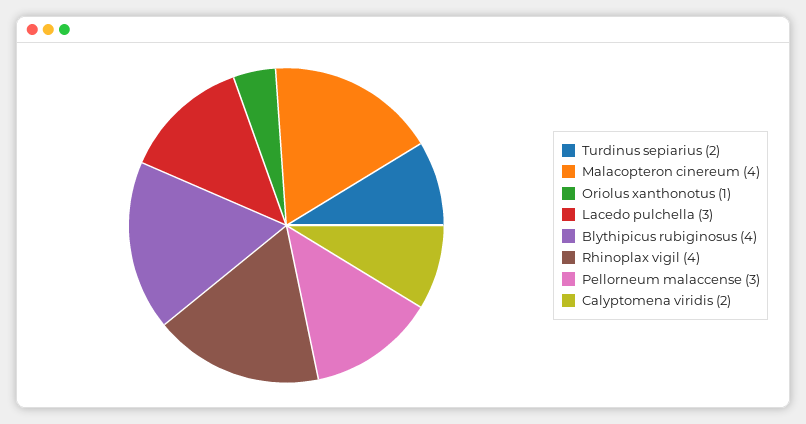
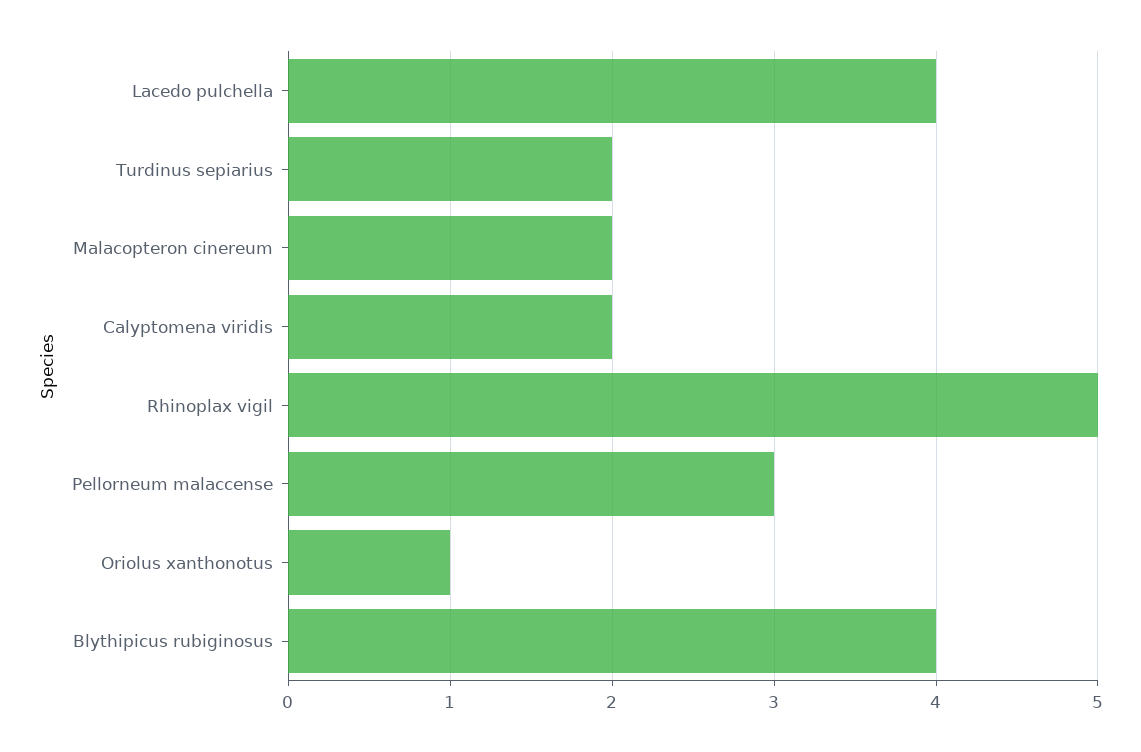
Malacopteron cinereum: 4 -> 2
Lacedo pulchella: 3 -> 4
Rhinoplax vigil: 4 -> 5

